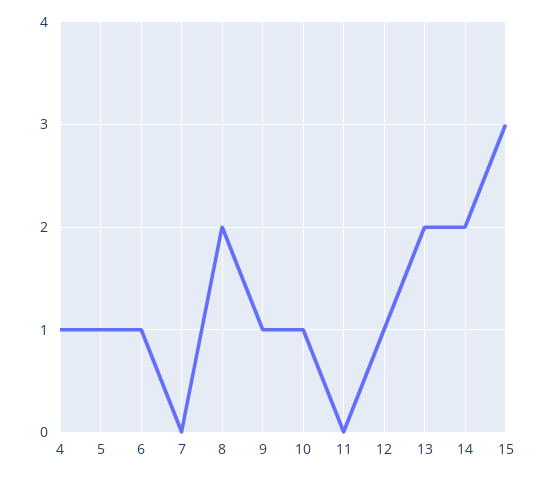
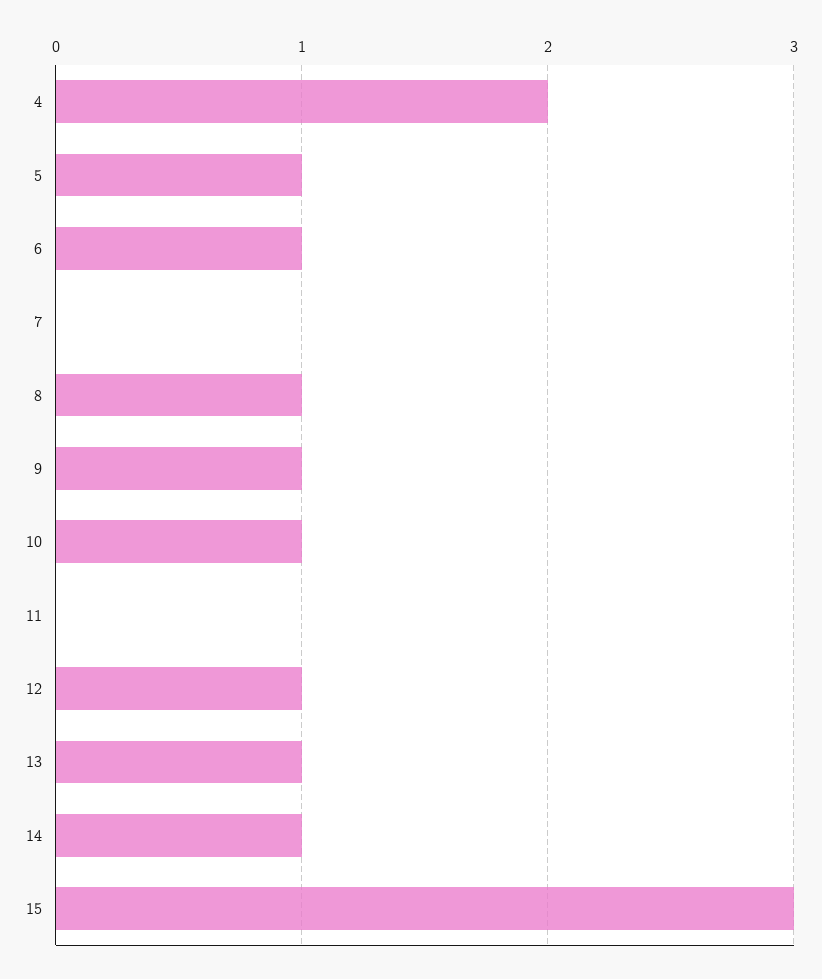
4: 1 -> 2
8: 2 -> 1
13: 2 -> 1
14: 2 -> 1

